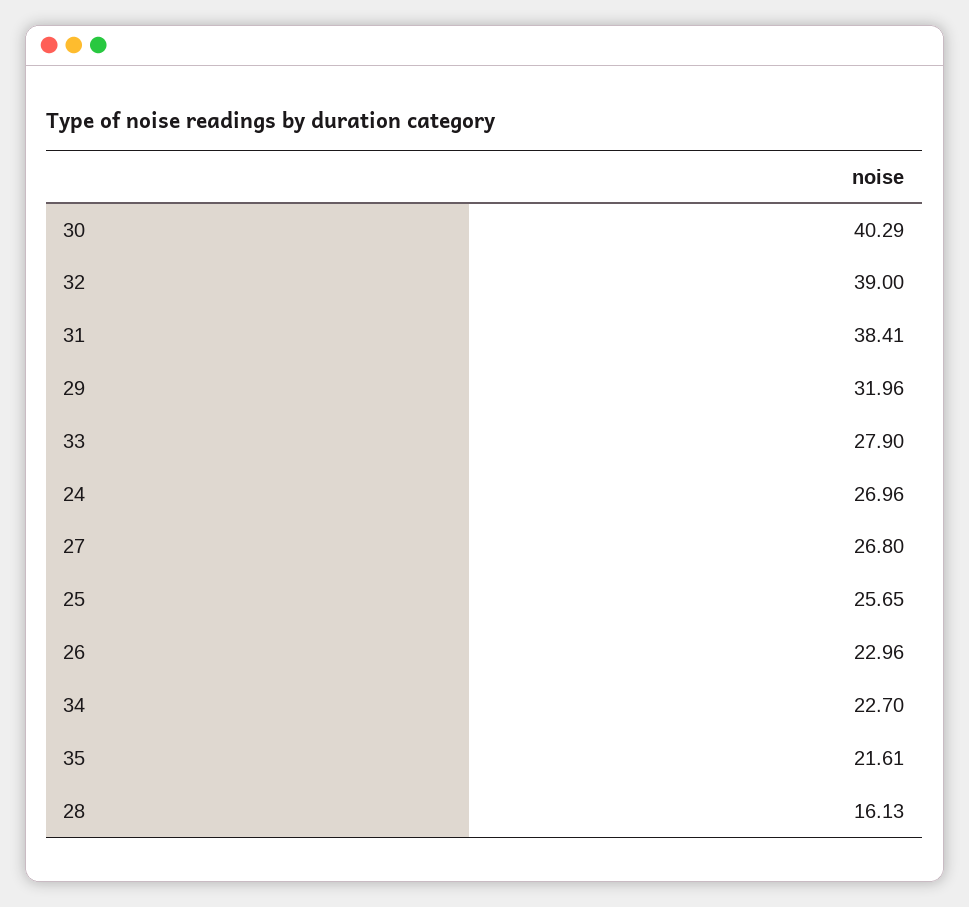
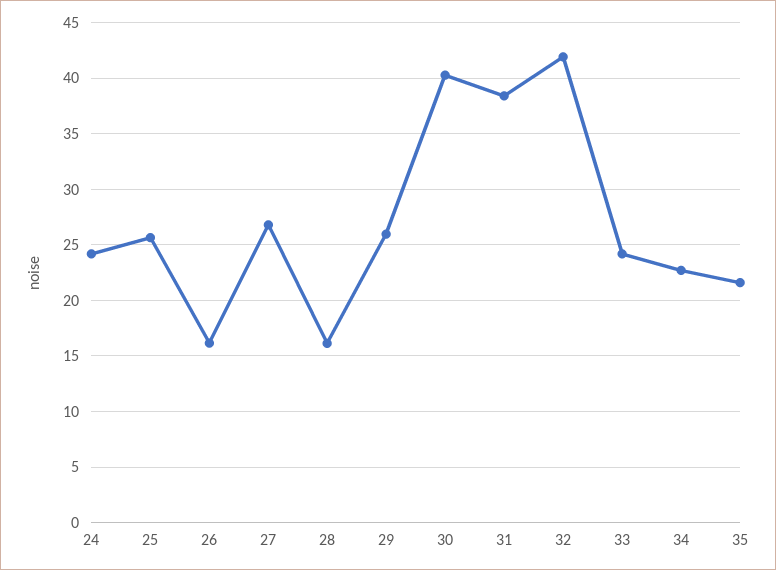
32: 39 -> 42
29: 31.96 -> 26
33: 27.9 -> 24
24: 26.96 -> 24
26: 22.96 -> 16

